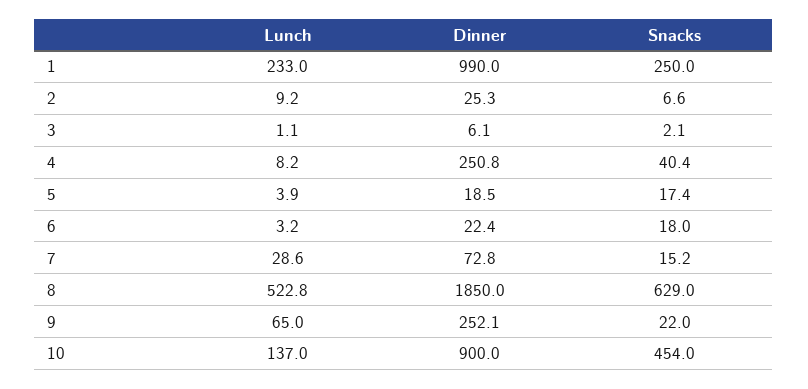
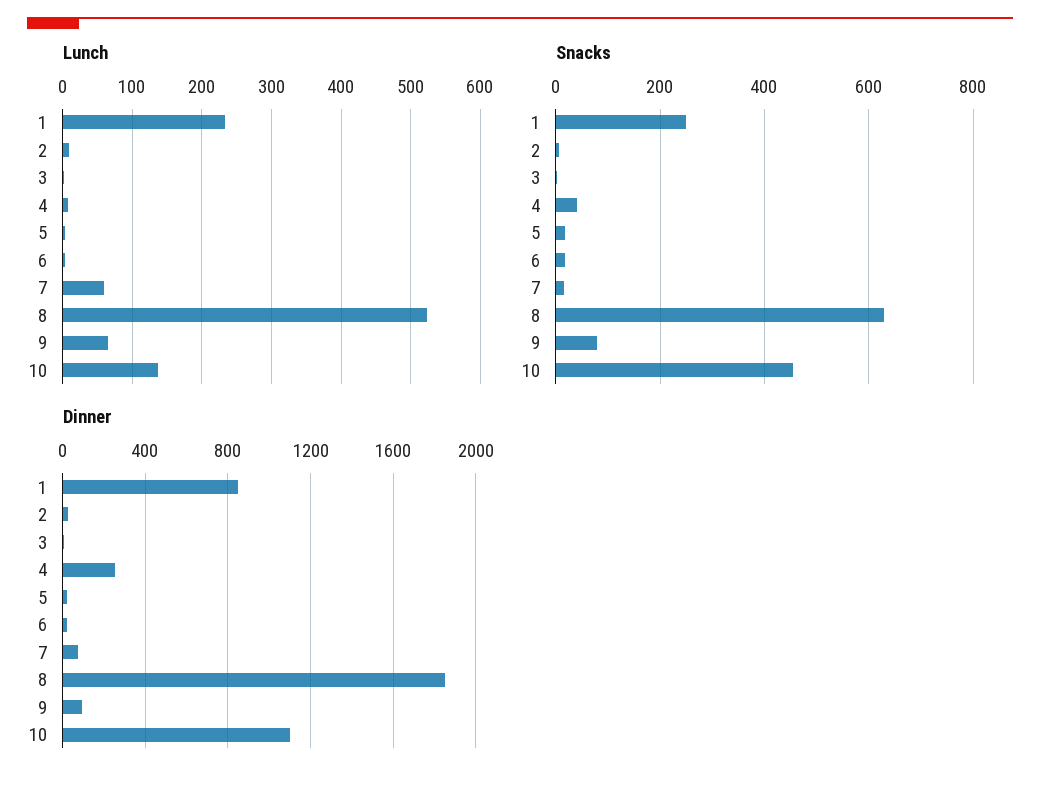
Dinner, 1: 990 -> 850
Lunch, 7: 28.6 -> 60
Dinner, 9: 252.1 -> 100
Snacks, 9: 22 -> 80
Dinner, 10: 900 -> 1100

